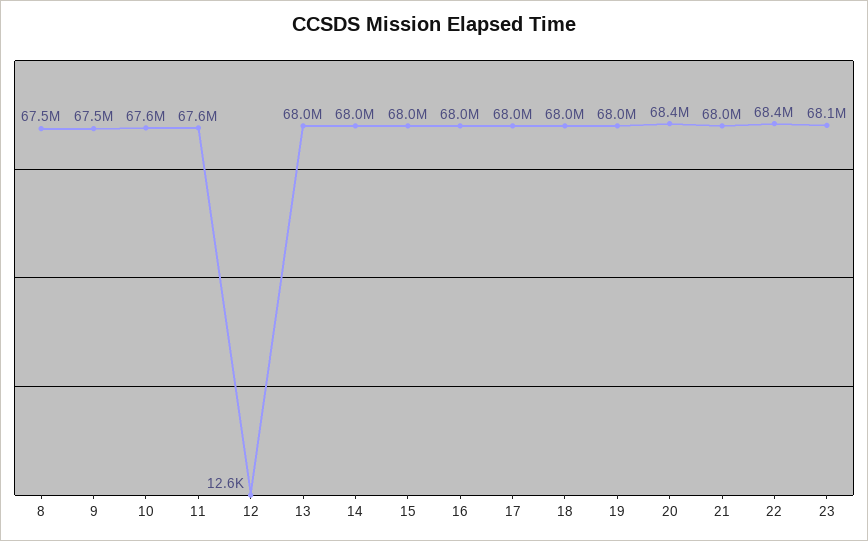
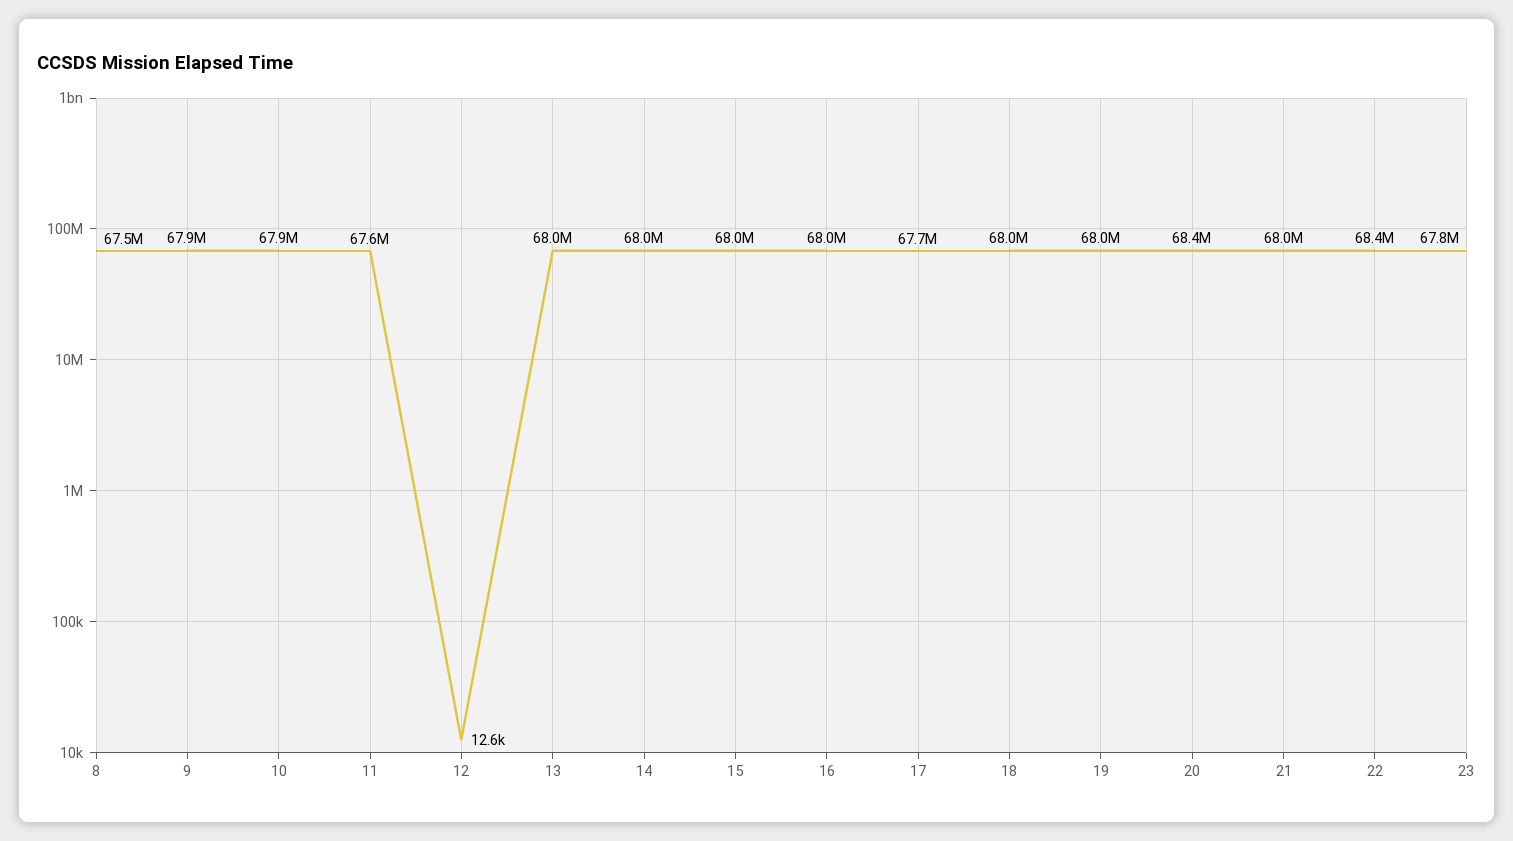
9: 67500000 -> 67900000
10: 67600000 -> 67900000
17: 68000000 -> 67700000
23: 68100000 -> 67800000

